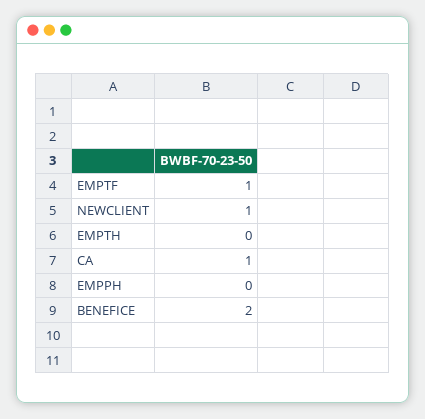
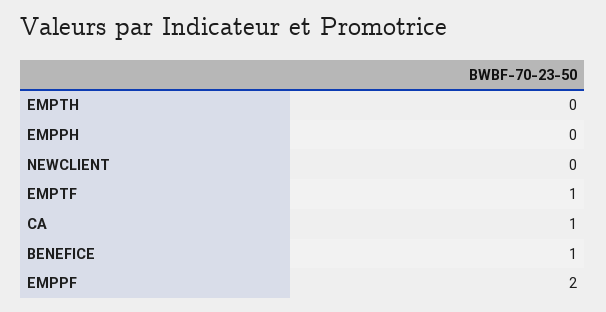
NEWCLIENT: 1 -> 0
BENEFICE: 2 -> 1
EMPPF: none -> 2

